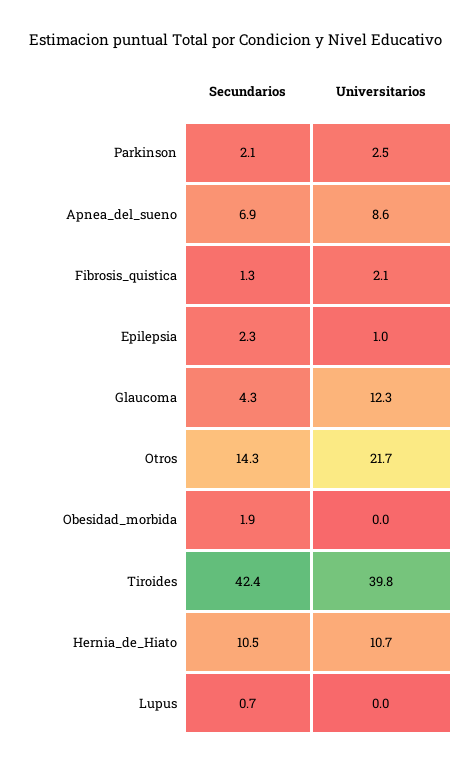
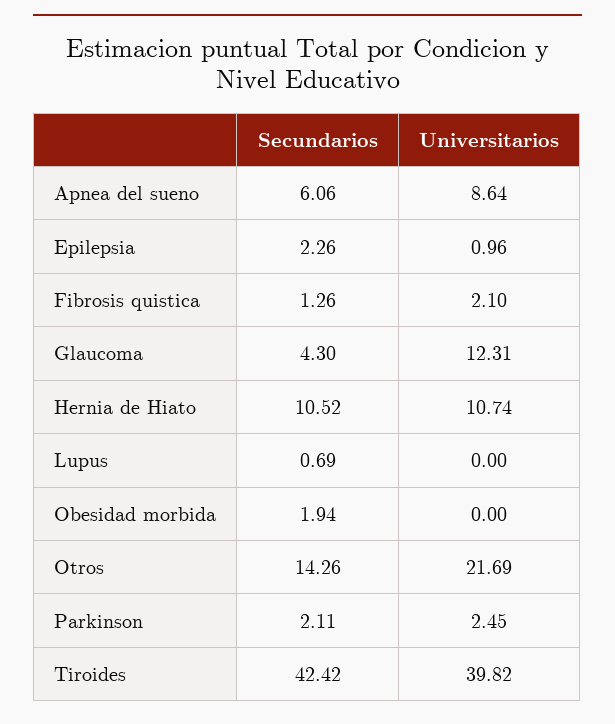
Secundarios, Apnea_del_sueno: 6.9 -> 6.06

